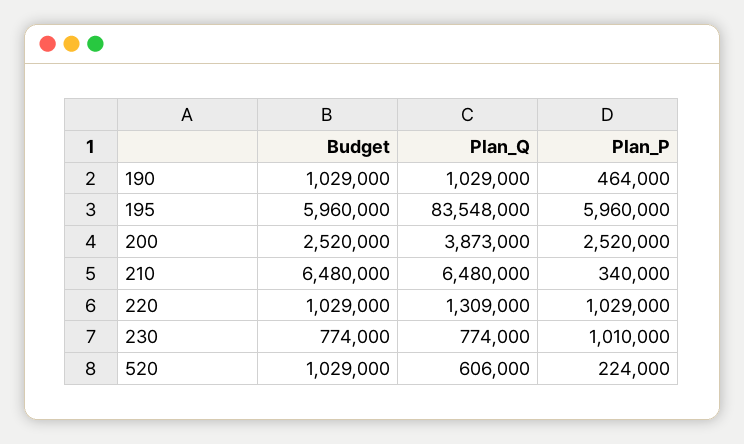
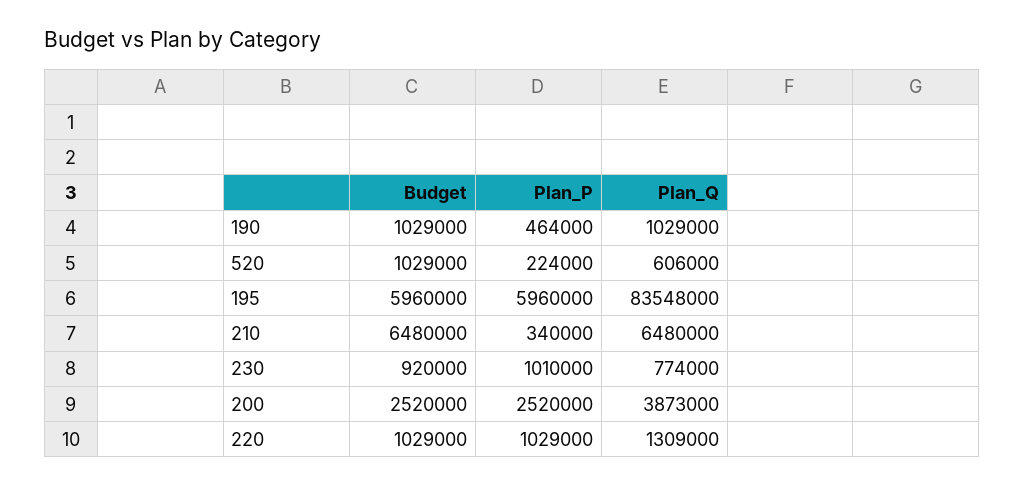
Budget, 230: 774000 -> 920000

